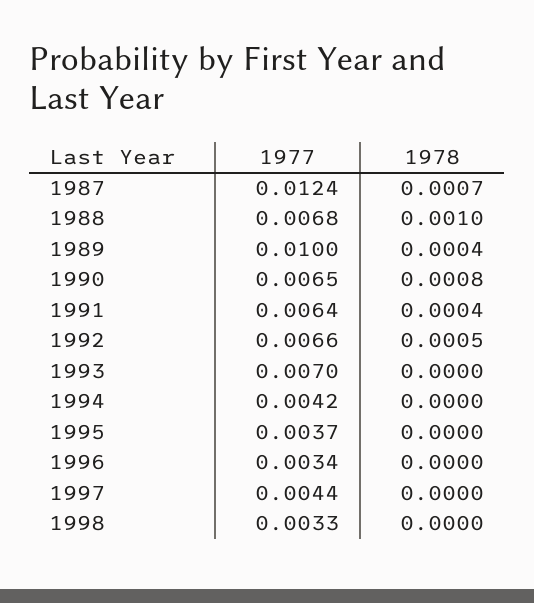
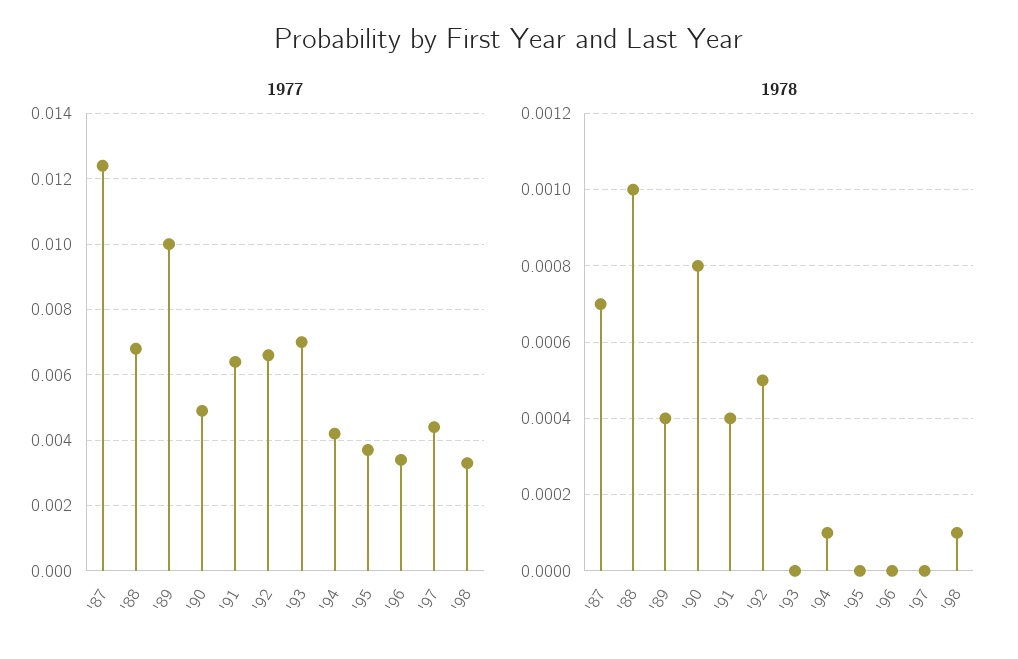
1977, 1990: 0.0065 -> 0.005
1978, 1994: 0 -> 0.0001
1978, 1998: 0 -> 0.0001

